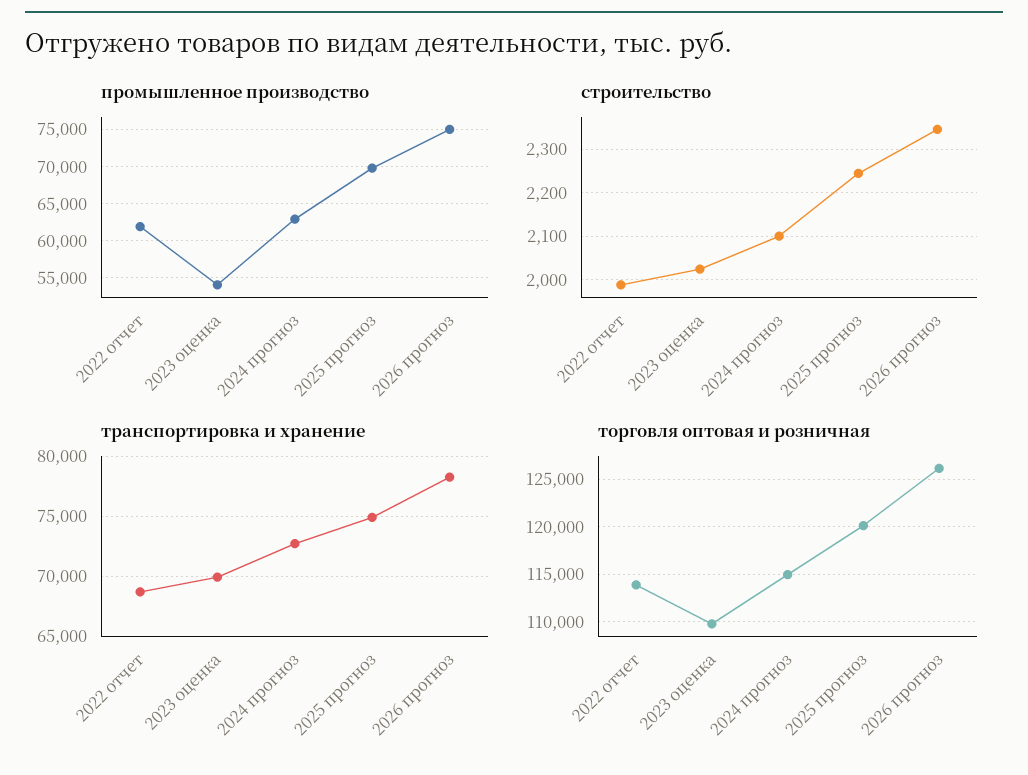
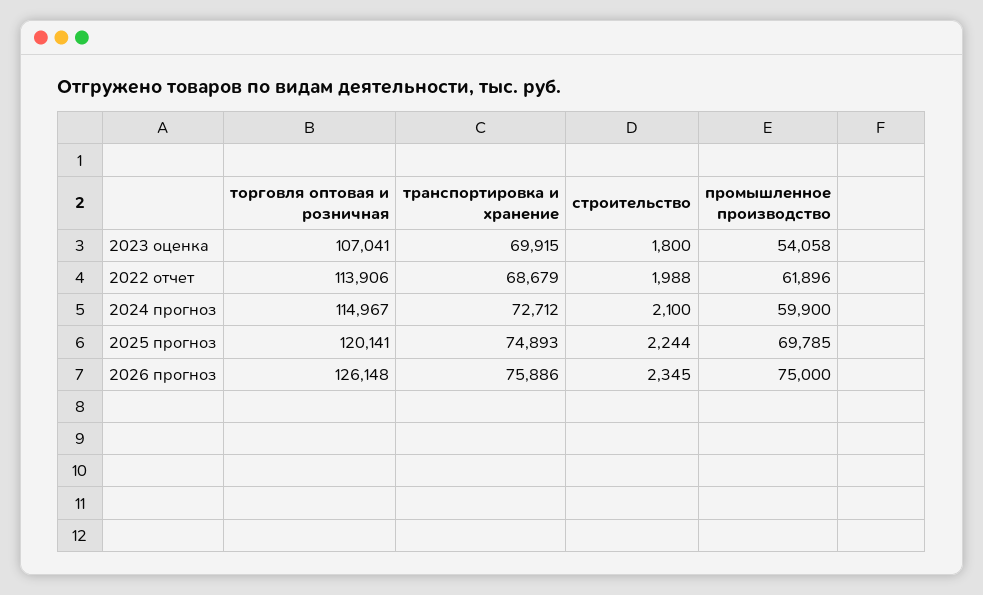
промышленное производство, 2024 прогноз: 63000 -> 59900
строительство, 2023 оценка: 2020 -> 1800
транспортировка и хранение, 2026 прогноз: 78000 -> 75886
торговля оптовая и розничная, 2023 оценка: 110000 -> 107041

